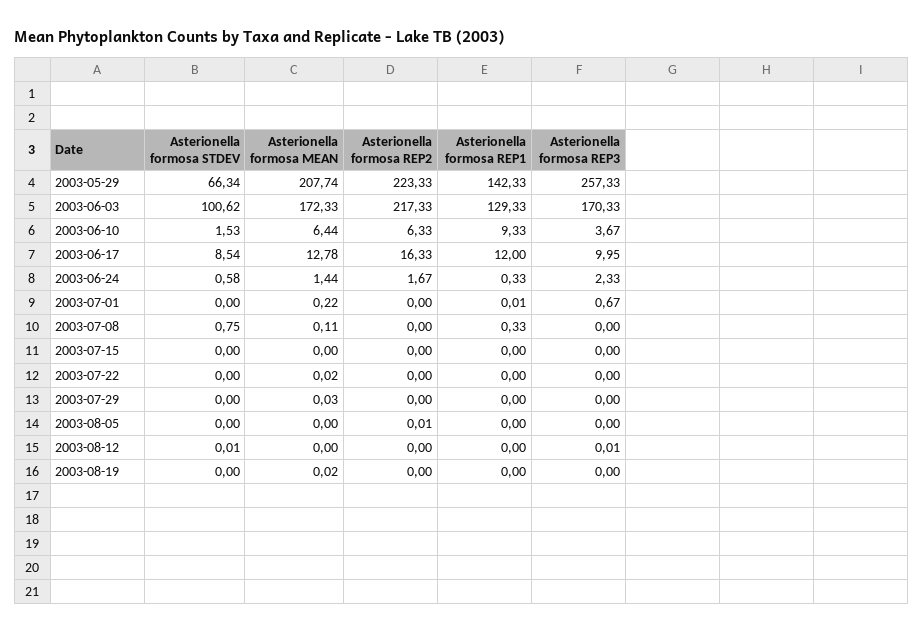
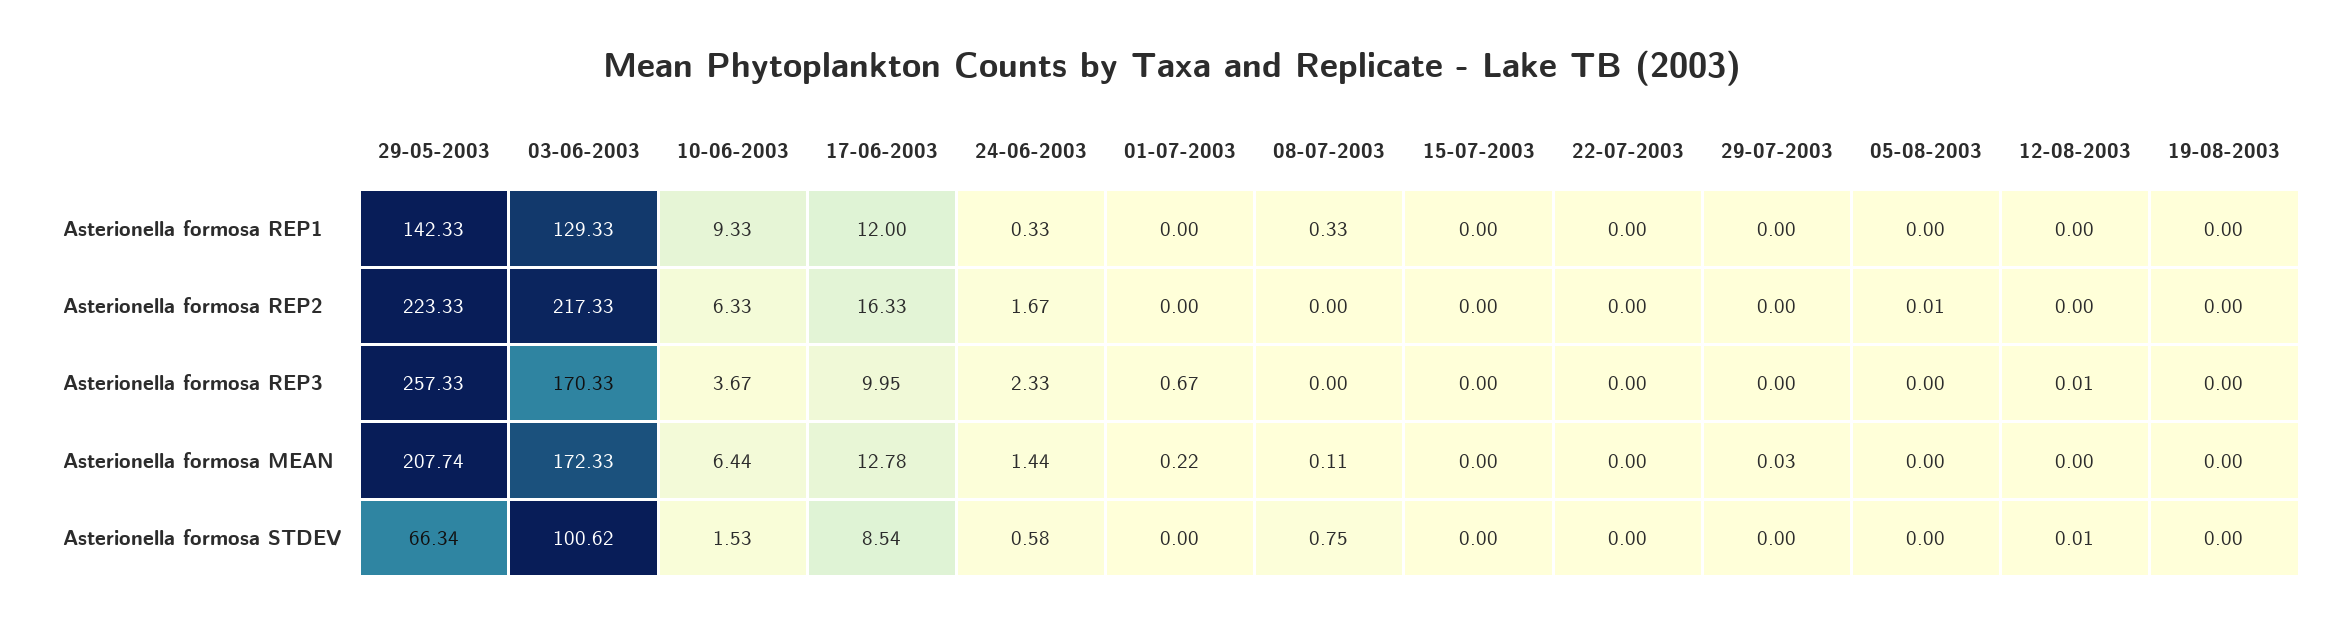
Asterionella formosa REP1, 2003-07-01: 0.01 -> 0
Asterionella formosa MEAN, 2003-07-22: 0.02 -> 0
Asterionella formosa MEAN, 2003-08-19: 0.02 -> 0

